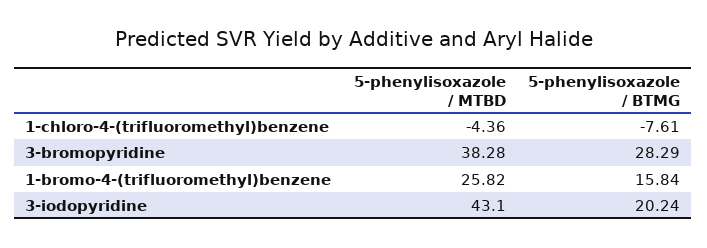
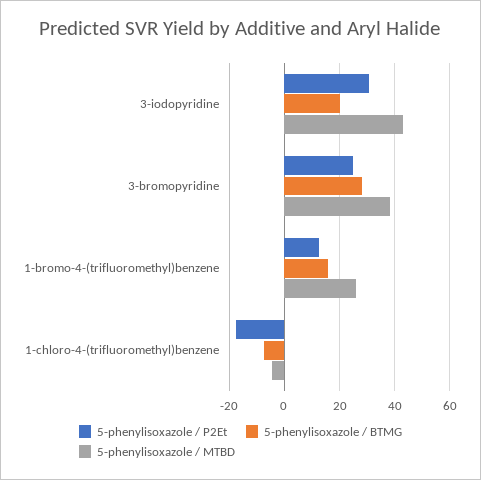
5-phenylisoxazole / P2Et, 3-iodopyridine: none -> 30
5-phenylisoxazole / P2Et, 3-bromopyridine: none -> 25
5-phenylisoxazole / P2Et, 1-bromo-4-(trifluoromethyl)benzene: none -> 12.5
5-phenylisoxazole / P2Et, 1-chloro-4-(trifluoromethyl)benzene: none -> -17.5

